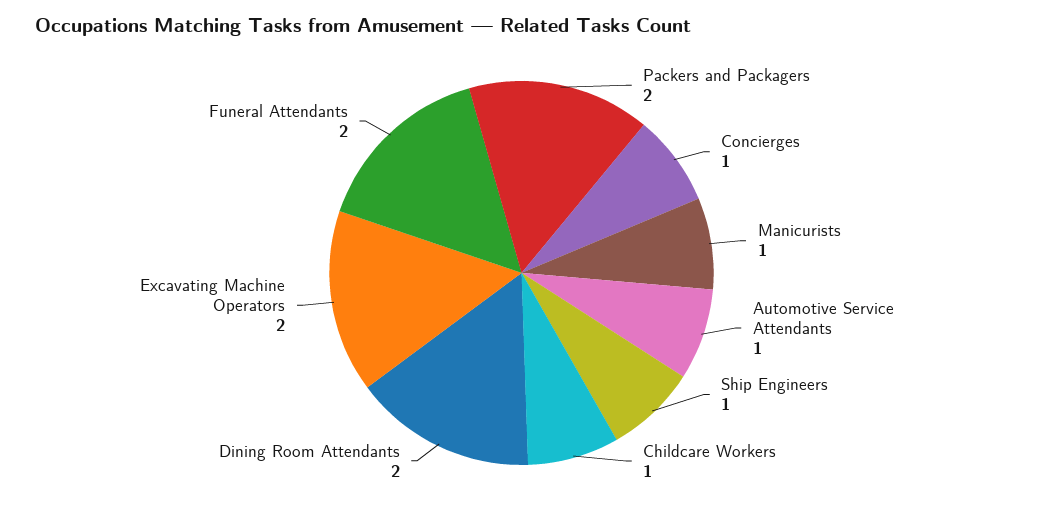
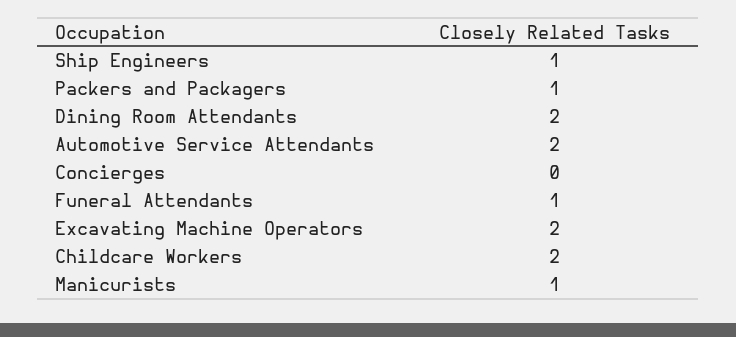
Packers and Packagers: 2 -> 1
Concierges: 1 -> 0
Automotive Service Attendants: 1 -> 2
Childcare Workers: 1 -> 2
Funeral Attendants: 2 -> 1

